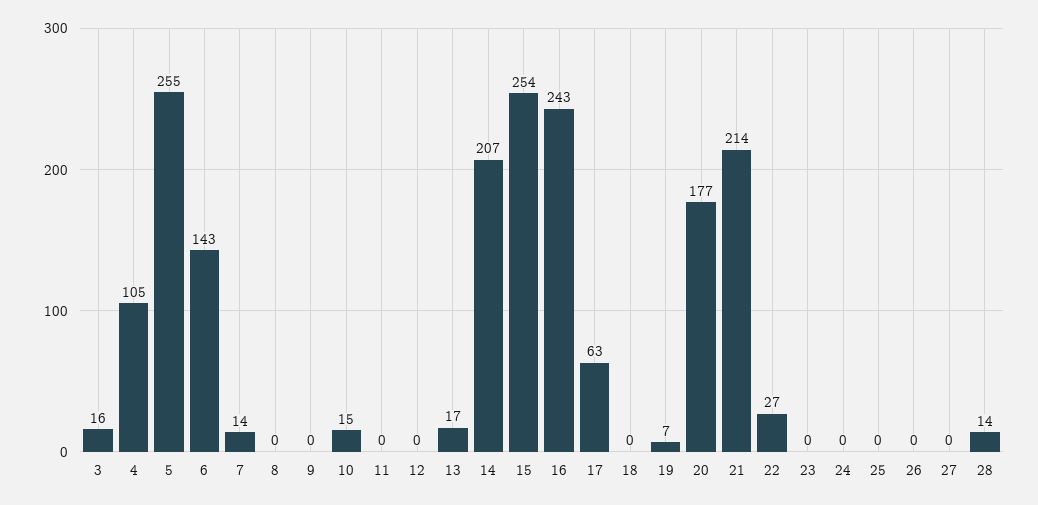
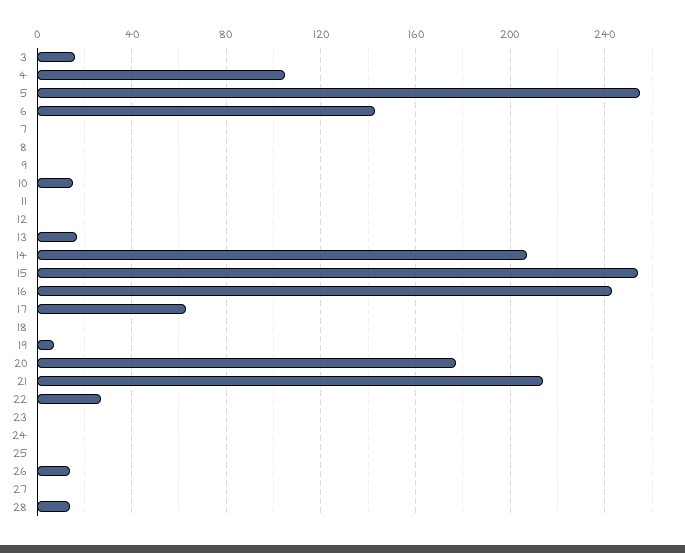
7: 14 -> 0
26: 0 -> 15

